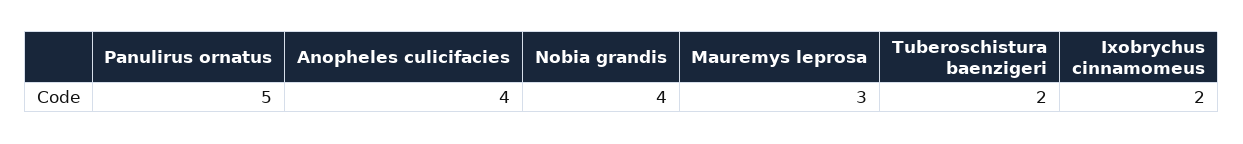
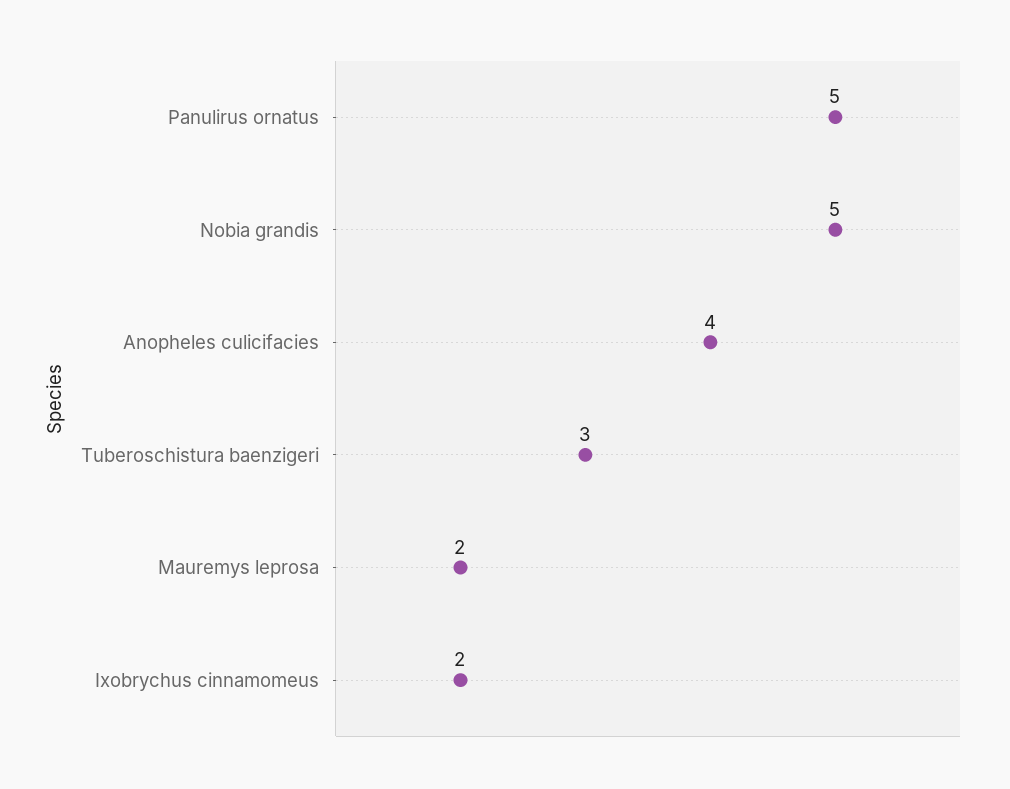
Nobia grandis: 4 -> 5
Mauremys leprosa: 3 -> 2
Tuberoschistura baenzigeri: 2 -> 3

